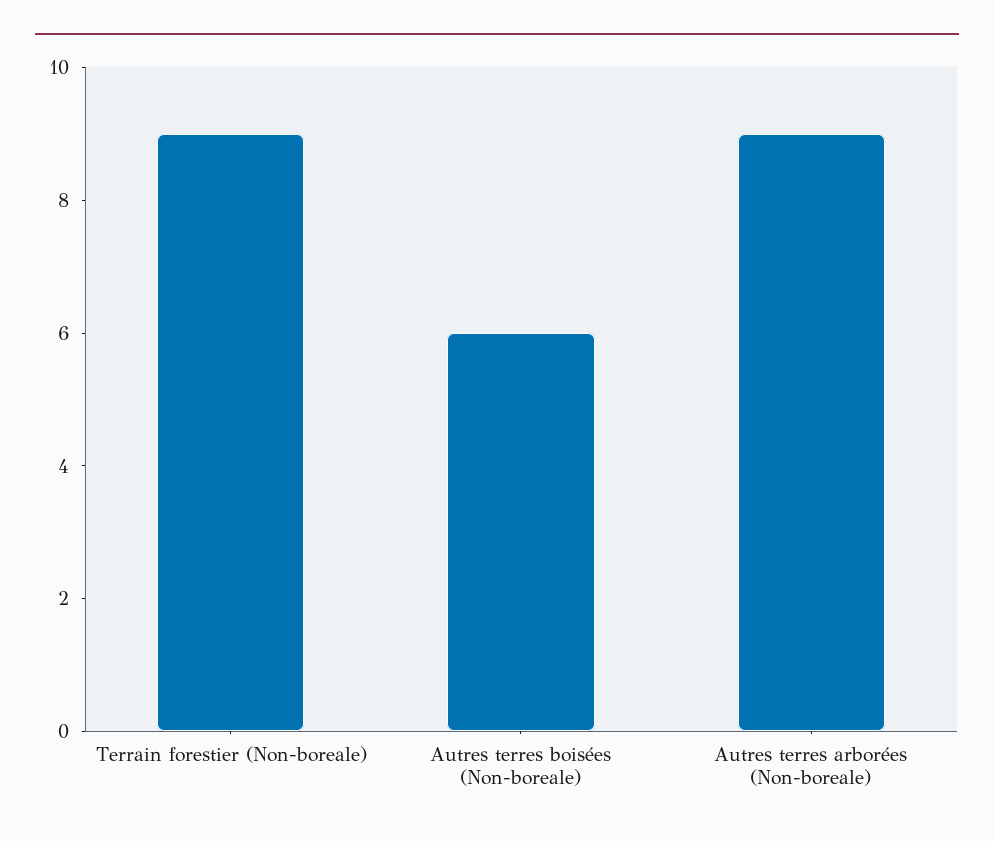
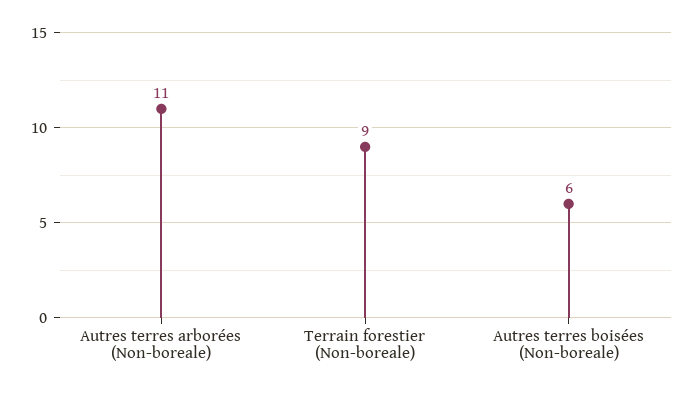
Autres terres arborées (Non-boreale): 9 -> 11

